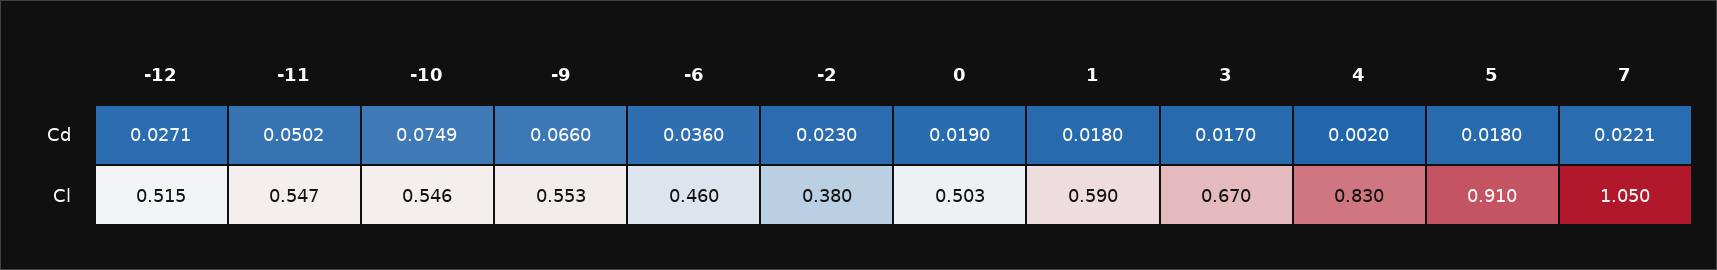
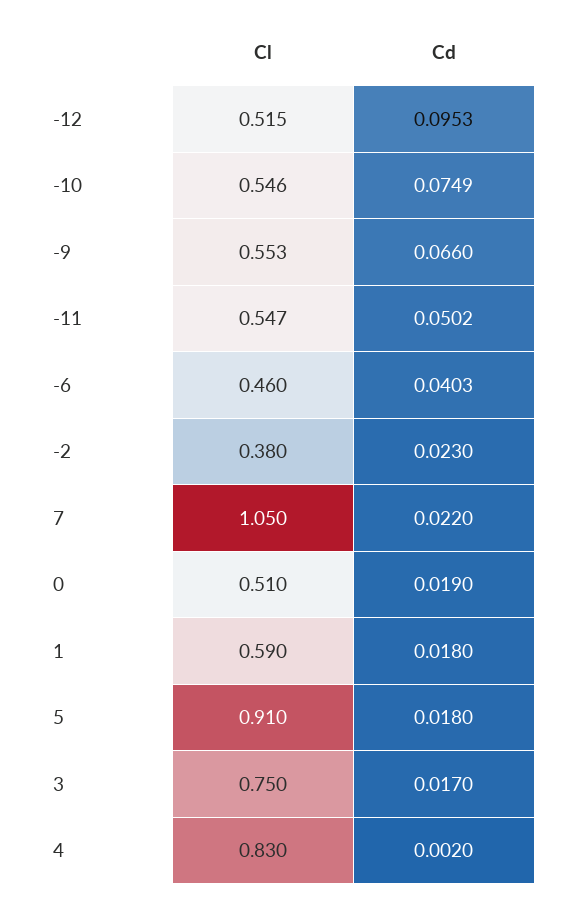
-12, Cd: 0.0271 -> 0.0953
-6, Cd: 0.036 -> 0.0403
7, Cd: 0.0221 -> 0.022
0, Cl: 0.503 -> 0.51
3, Cl: 0.67 -> 0.75

